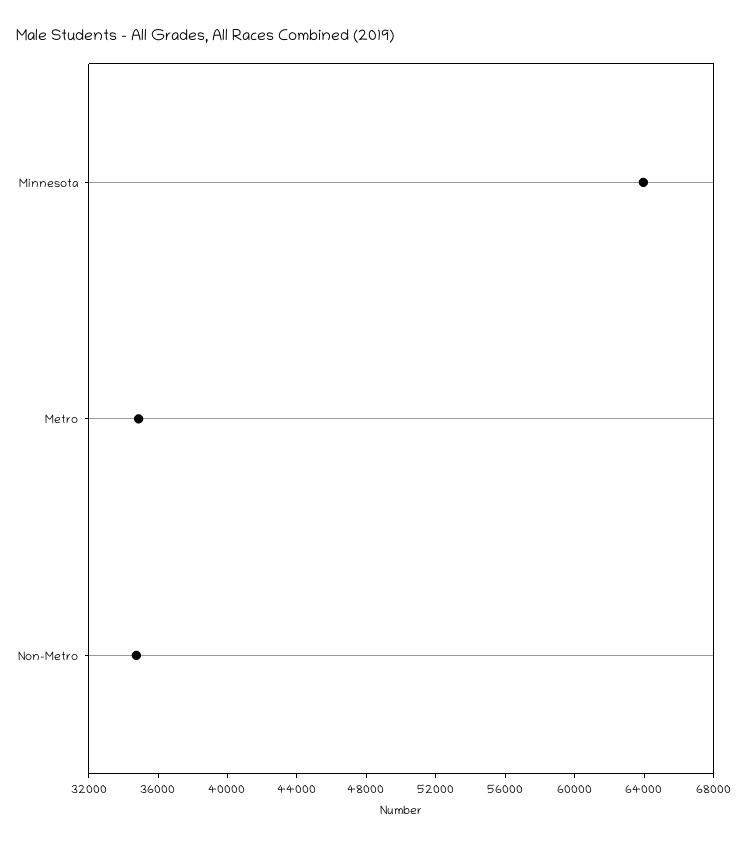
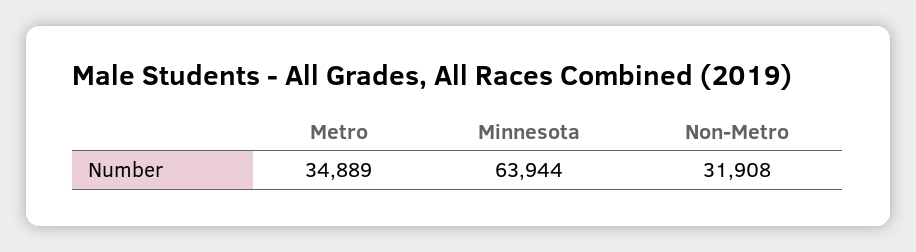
Non-Metro: 35000 -> 31908

